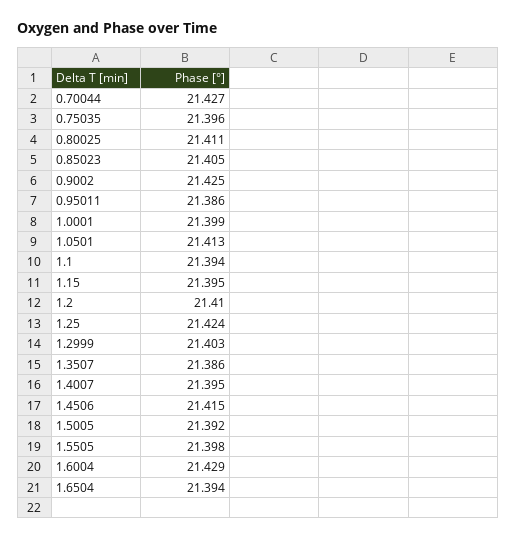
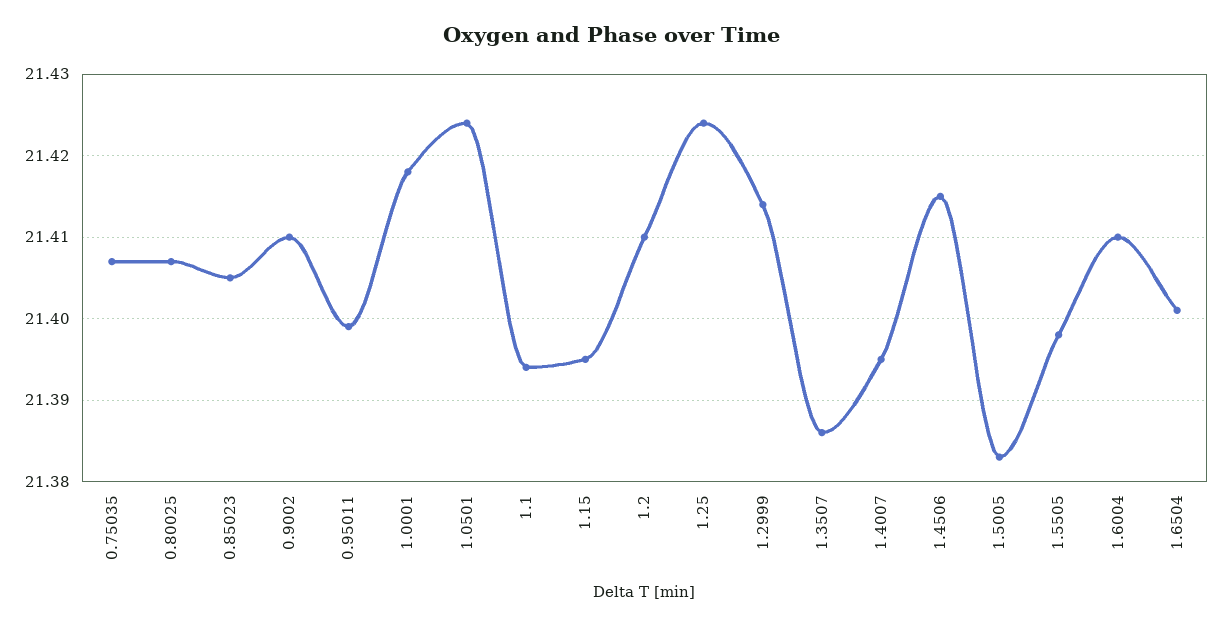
0.70044: 21.427 -> none
0.75035: 21.396 -> 21.407
0.80025: 21.411 -> 21.407
0.9002: 21.425 -> 21.41
0.95011: 21.386 -> 21.399
1.0001: 21.399 -> 21.418
1.0501: 21.413 -> 21.424
1.2999: 21.403 -> 21.414
1.5005: 21.392 -> 21.383
1.6004: 21.429 -> 21.41
1.6504: 21.394 -> 21.401

